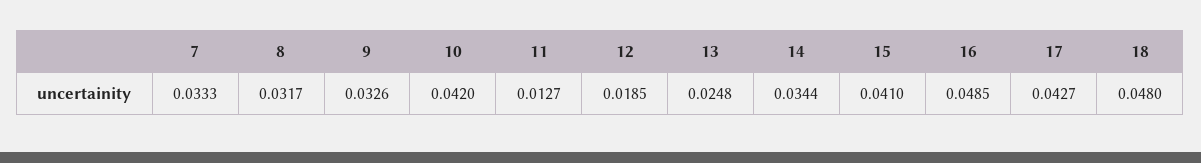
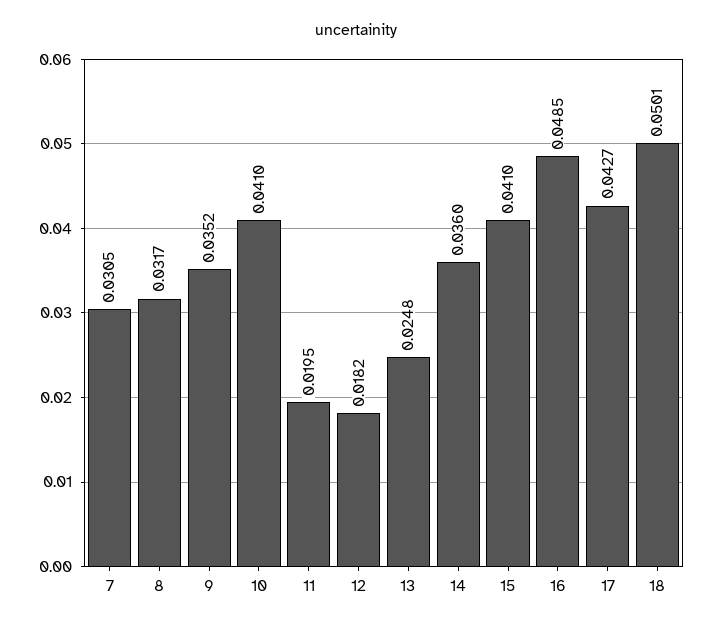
7: 0.0333 -> 0.0305
9: 0.0326 -> 0.0352
10: 0.042 -> 0.041
11: 0.0127 -> 0.0195
12: 0.0185 -> 0.0182
14: 0.0344 -> 0.036
18: 0.048 -> 0.0501

